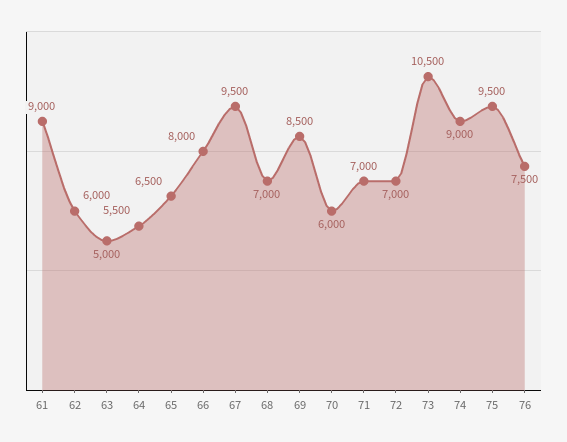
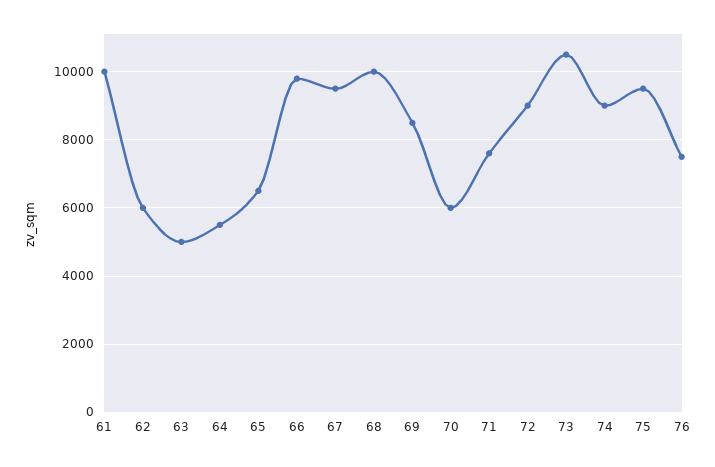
61: 9000 -> 10000
66: 8000 -> 9800
68: 7000 -> 10000
71: 7000 -> 7600
72: 7000 -> 9000

